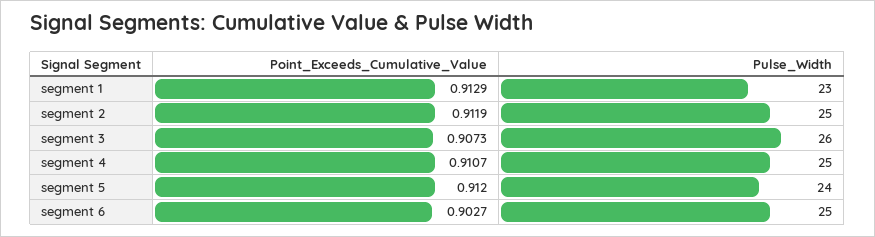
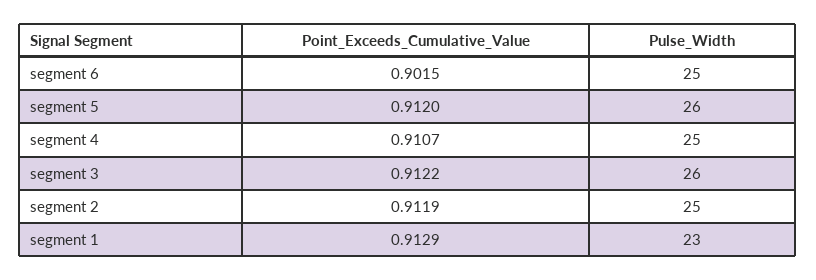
Point_Exceeds_Cumulative_Value, segment 3: 0.9073 -> 0.9122
Pulse_Width, segment 5: 24 -> 26
Point_Exceeds_Cumulative_Value, segment 6: 0.9027 -> 0.9015

